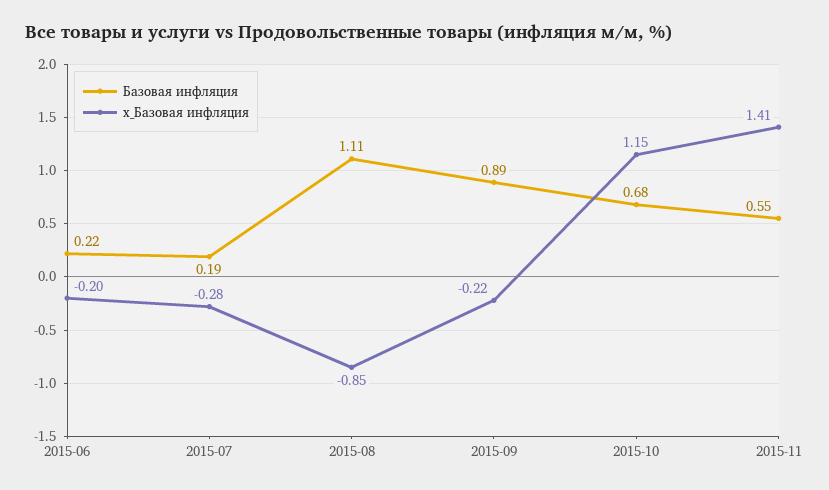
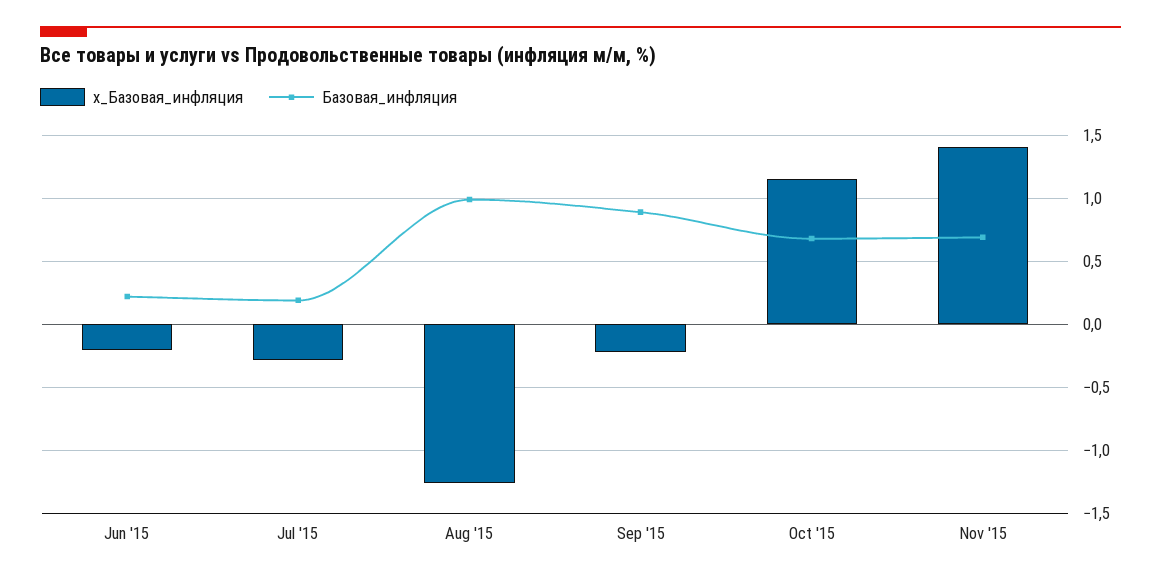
Базовая инфляция, 2015-08: 1.11 -> 1
x_Базовая инфляция, 2015-08: -0.85 -> -1.25
Базовая инфляция, 2015-11: 0.55 -> 0.7

